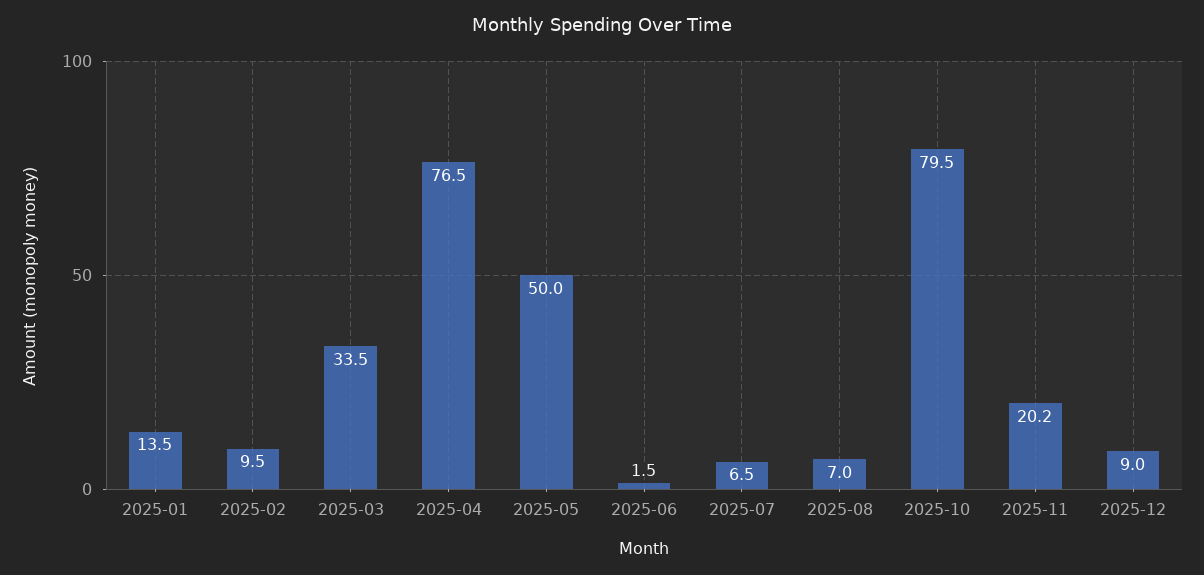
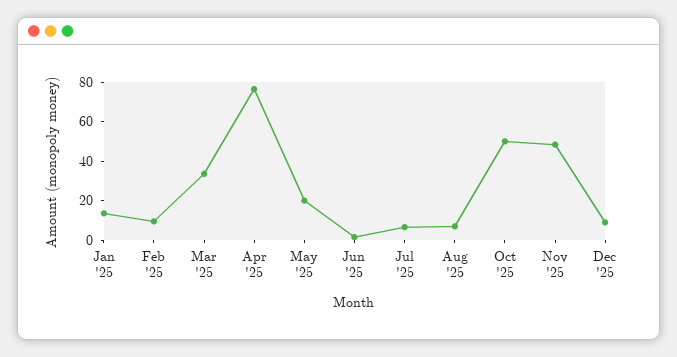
2025-05: 50 -> 20
2025-10: 79.5 -> 50
2025-11: 20.2 -> 50

